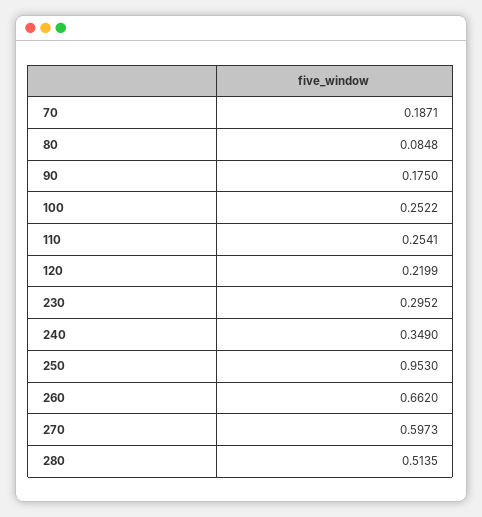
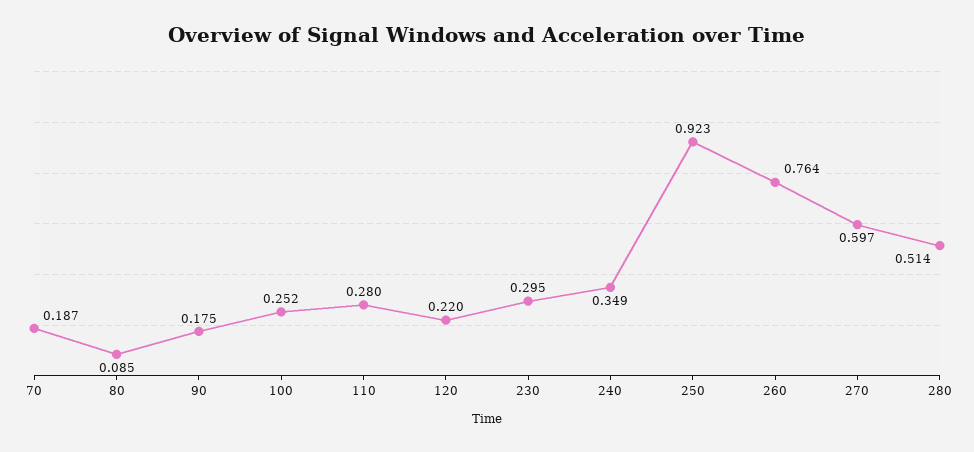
110: 0.2541 -> 0.28
250: 0.953 -> 0.923
260: 0.662 -> 0.764

